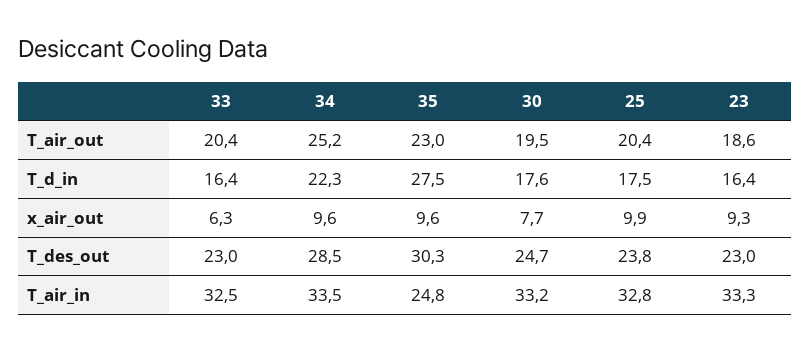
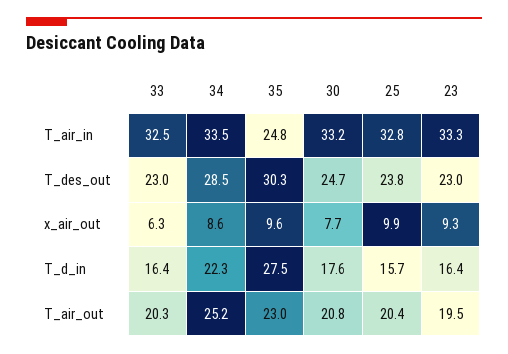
33, T_air_out: 20.4 -> 20.3
30, T_air_out: 19.5 -> 20.8
23, T_air_out: 18.6 -> 19.5
25, T_d_in: 17.5 -> 15.7
34, x_air_out: 9.6 -> 8.6

